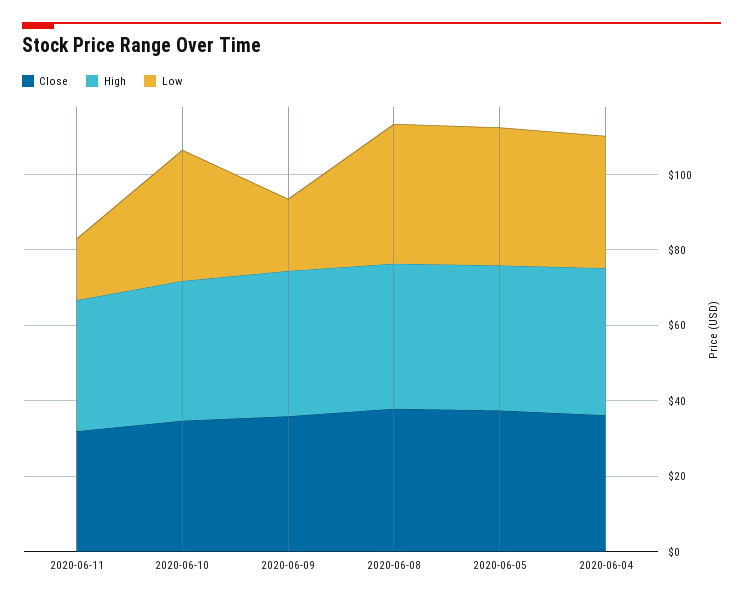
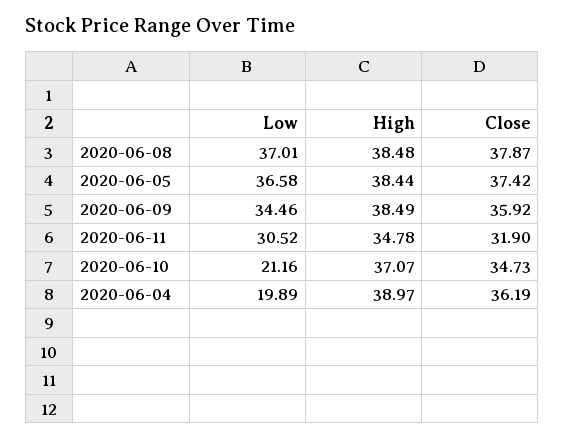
Low, 2020-06-11: 15 -> 30.52
Low, 2020-06-10: 35 -> 21.16
Low, 2020-06-09: 20 -> 34.46
Low, 2020-06-04: 35 -> 19.89

